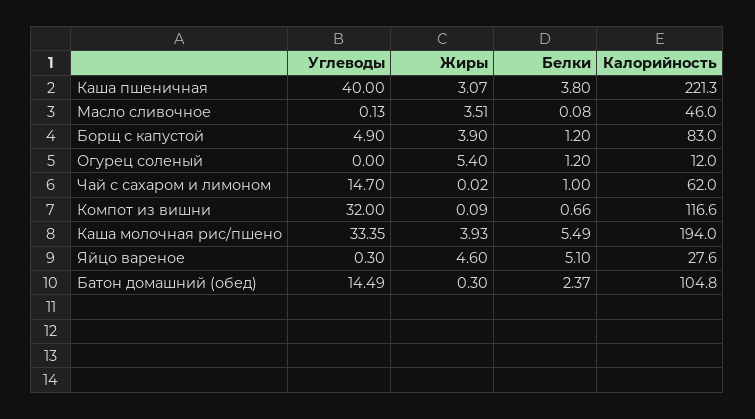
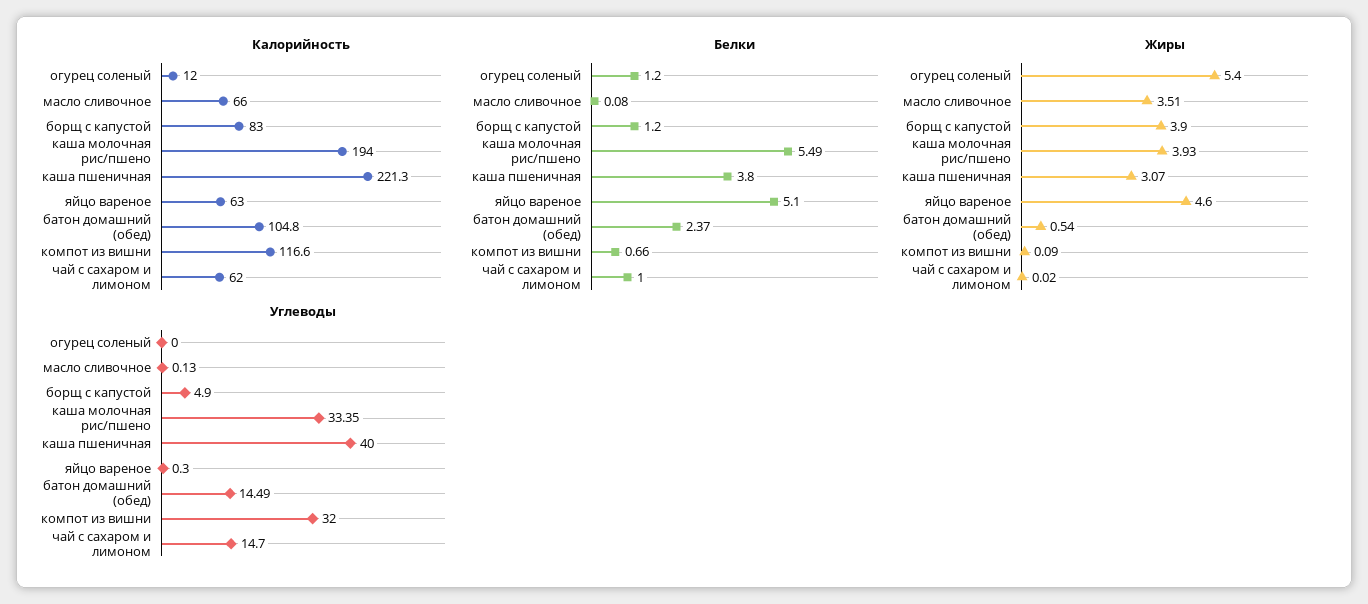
Калорийность, Масло сливочное: 46 -> 66
Калорийность, Яйцо вареное: 27.6 -> 63
Жиры, Батон домашний (обед): 0.3 -> 0.54

